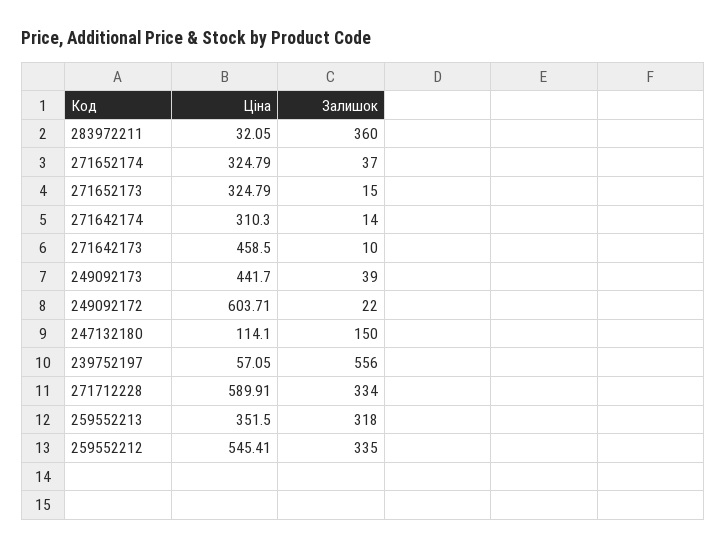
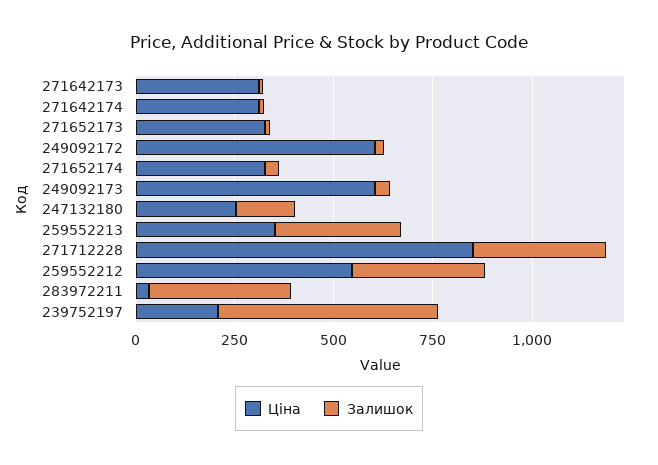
Ціна, 271642173: 458.5 -> 300
Ціна, 249092173: 441.7 -> 600
Ціна, 247132180: 114.1 -> 250
Ціна, 239752197: 57.05 -> 200
Ціна, 271712228: 589.91 -> 850

